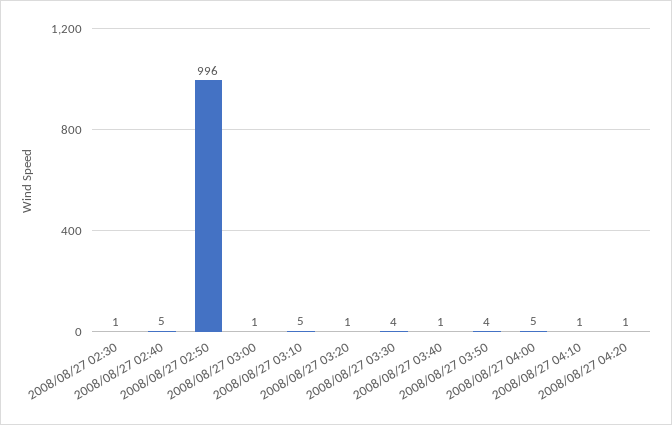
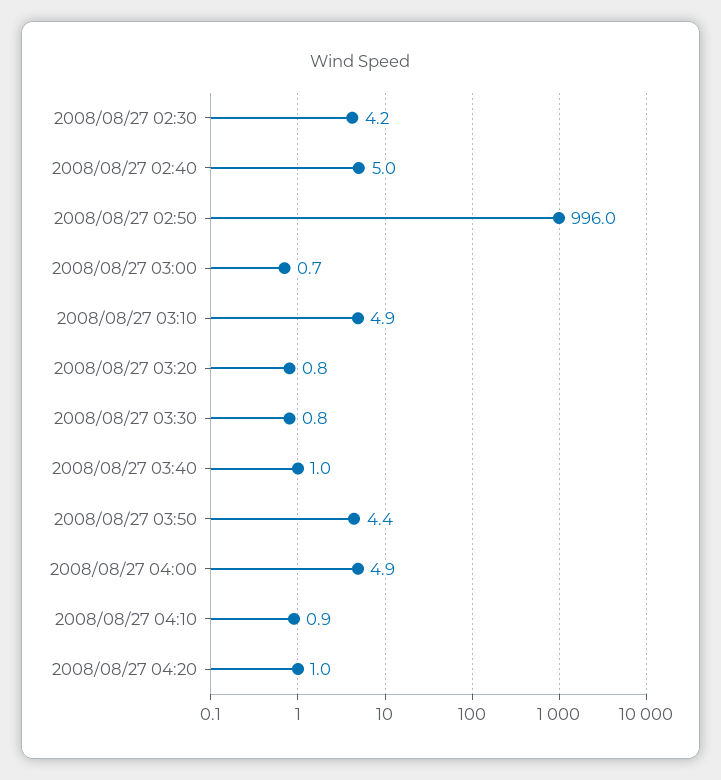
2008/08/27 02:30: 1 -> 4.2
2008/08/27 03:30: 4 -> 0.8

